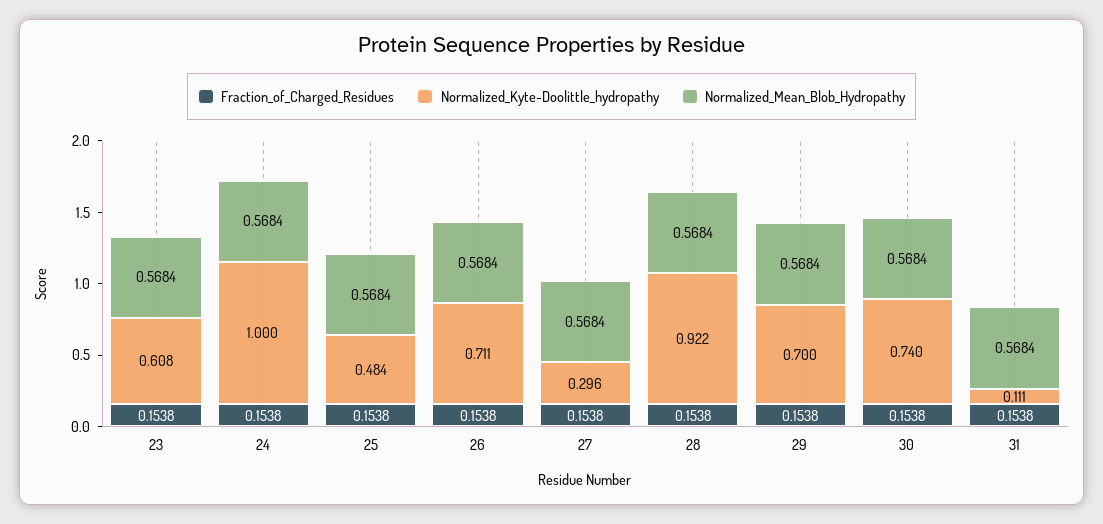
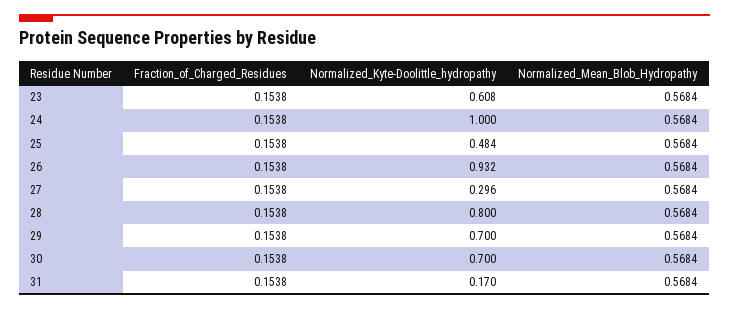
Normalized_Kyte-Doolittle_hydropathy, 26: 0.711 -> 0.932
Normalized_Kyte-Doolittle_hydropathy, 28: 0.922 -> 0.8
Normalized_Kyte-Doolittle_hydropathy, 30: 0.74 -> 0.7
Normalized_Kyte-Doolittle_hydropathy, 31: 0.111 -> 0.17

